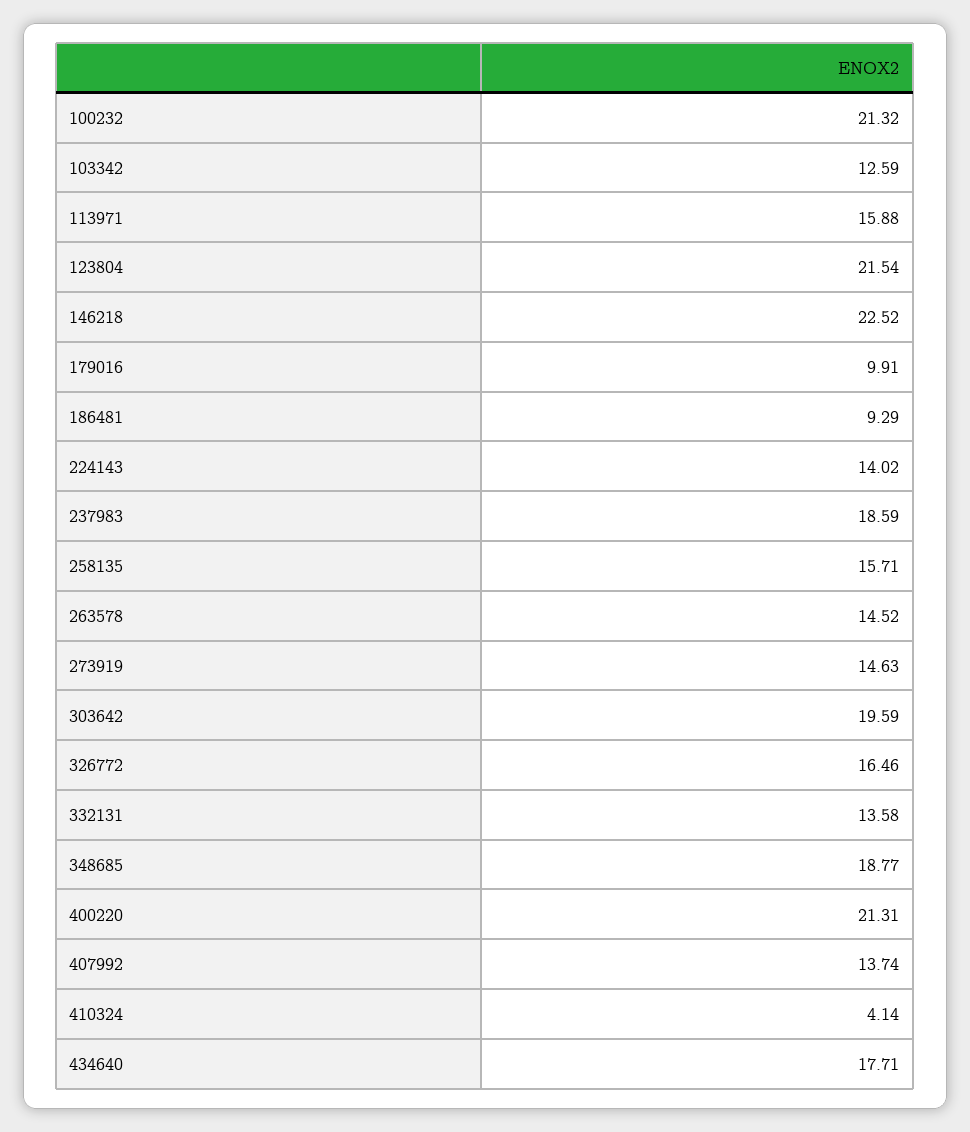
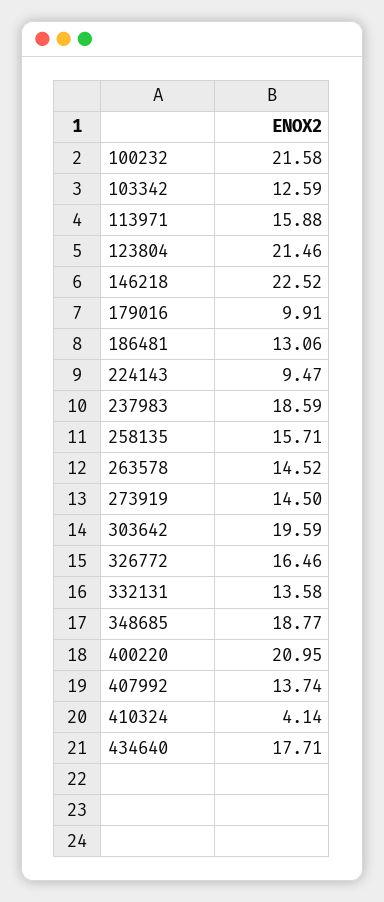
100232: 21.32 -> 21.58
123804: 21.54 -> 21.46
186481: 9.29 -> 13.06
224143: 14.02 -> 9.47
273919: 14.63 -> 14.5
400220: 21.31 -> 20.95

